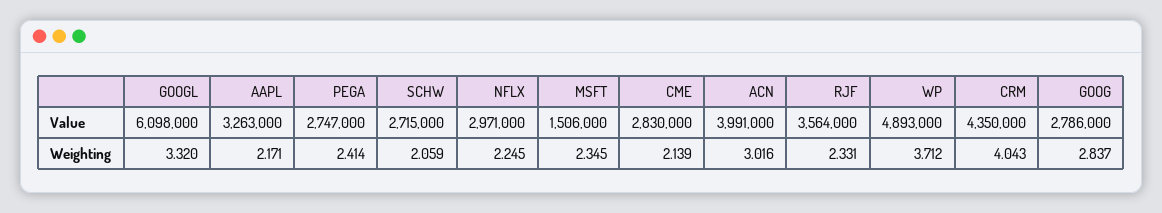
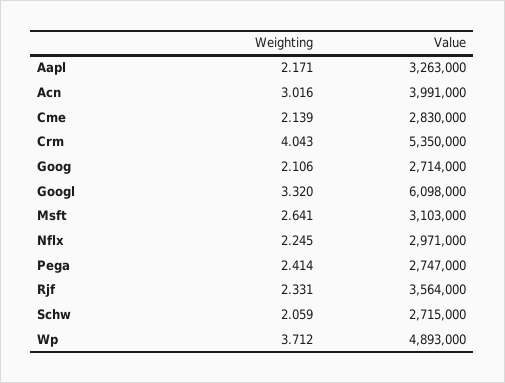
MSFT, Value: 1506000 -> 3103000
CRM, Value: 4350000 -> 5350000
GOOG, Value: 2786000 -> 2714000
MSFT, Weighting: 2.345 -> 2.641
GOOG, Weighting: 2.837 -> 2.106

